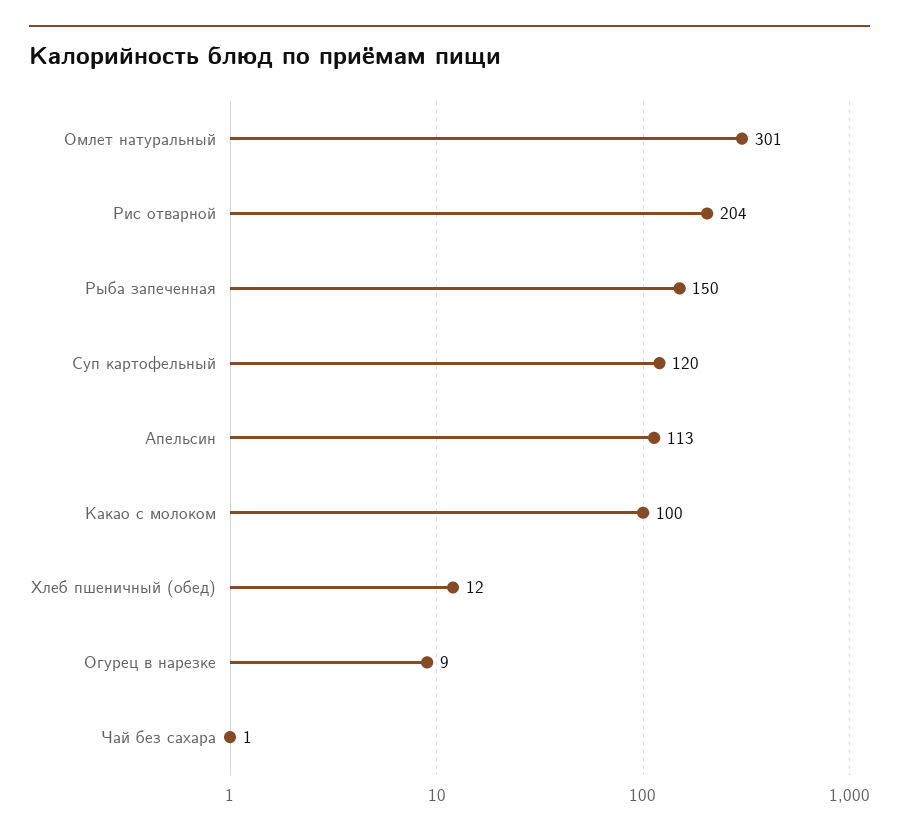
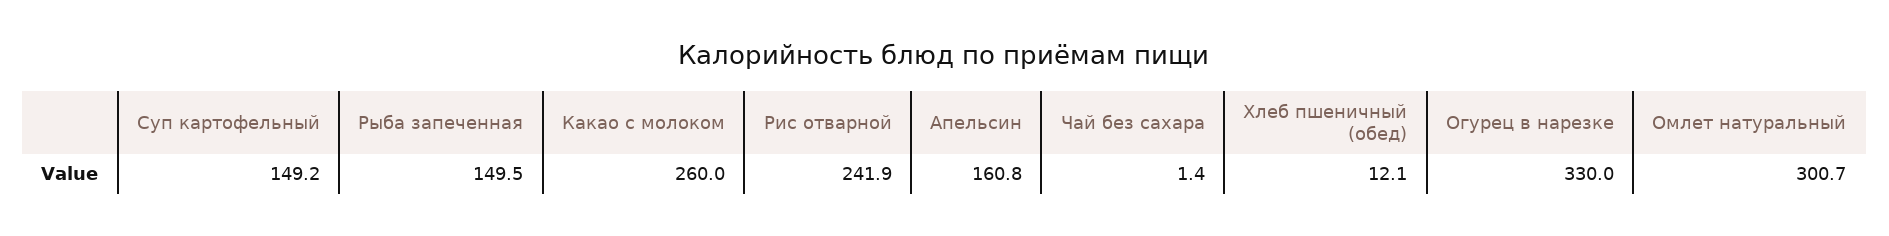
Рис отварной: 204 -> 241.9
Суп картофельный: 120 -> 149.2
Апельсин: 113 -> 160.8
Какао с молоком: 100 -> 260
Огурец в нарезке: 9 -> 330

